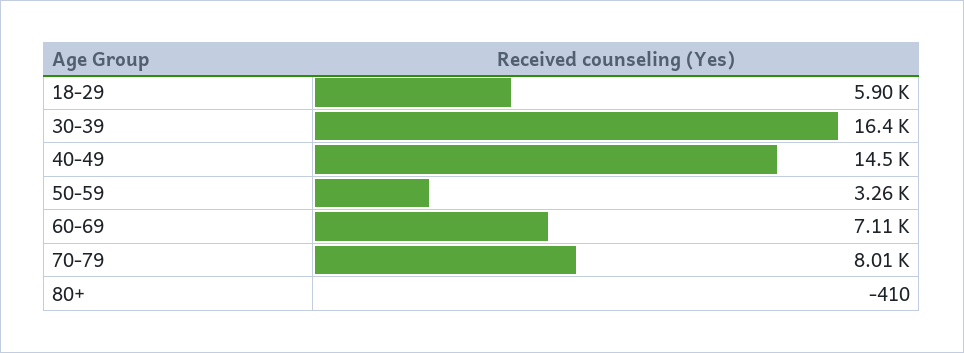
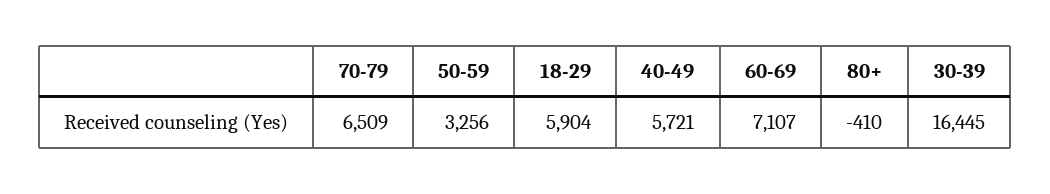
40-49: 14500 -> 5721
70-79: 8010 -> 6509

